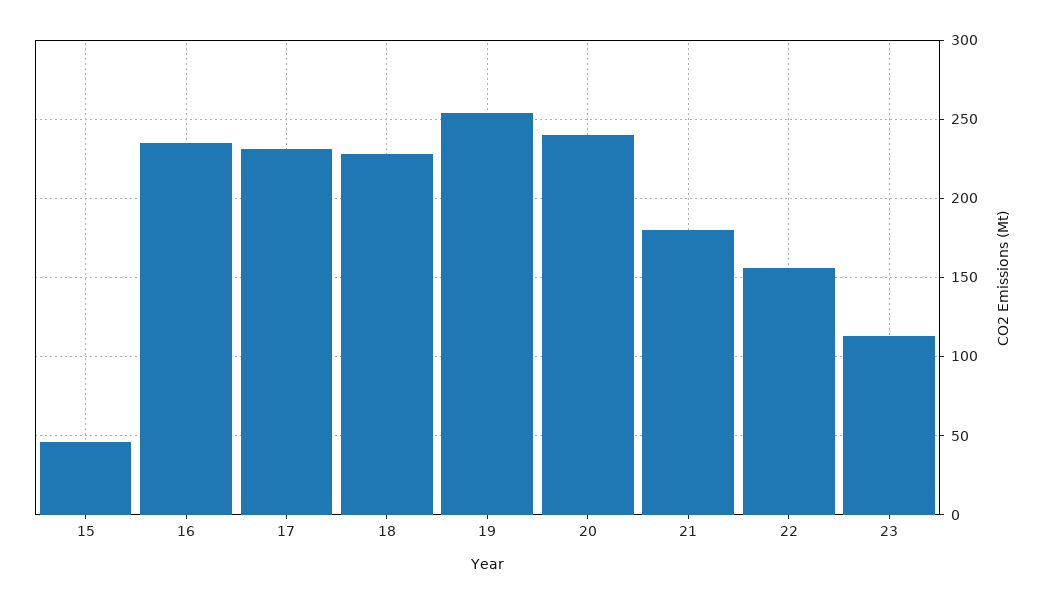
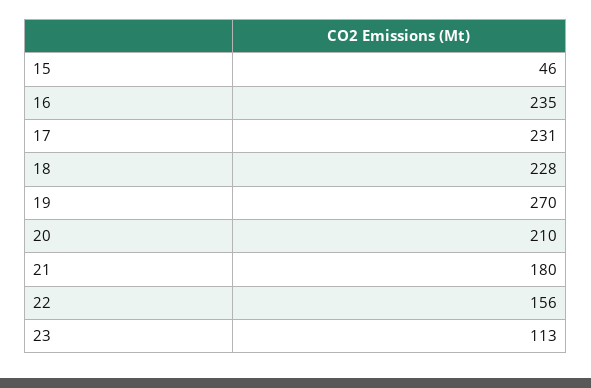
19: 255 -> 270
20: 240 -> 210

